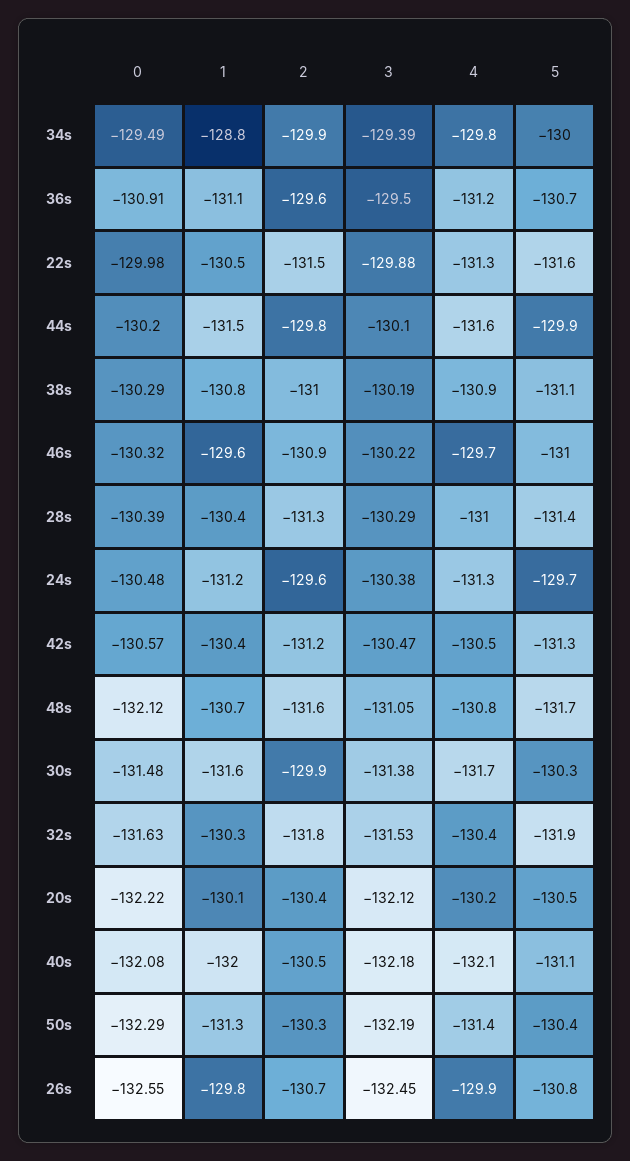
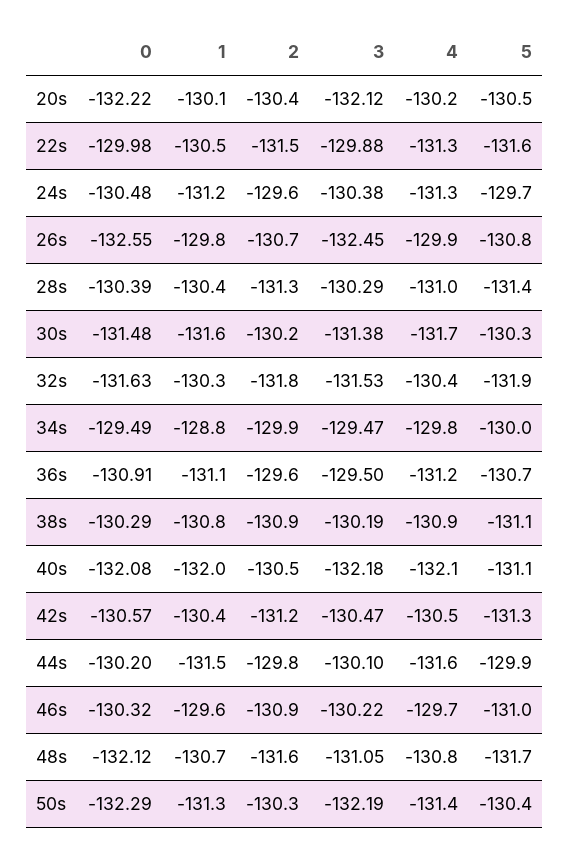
3, 34s: -129.39 -> -129.47
2, 38s: -131 -> -130.9
2, 30s: -129.9 -> -130.2

